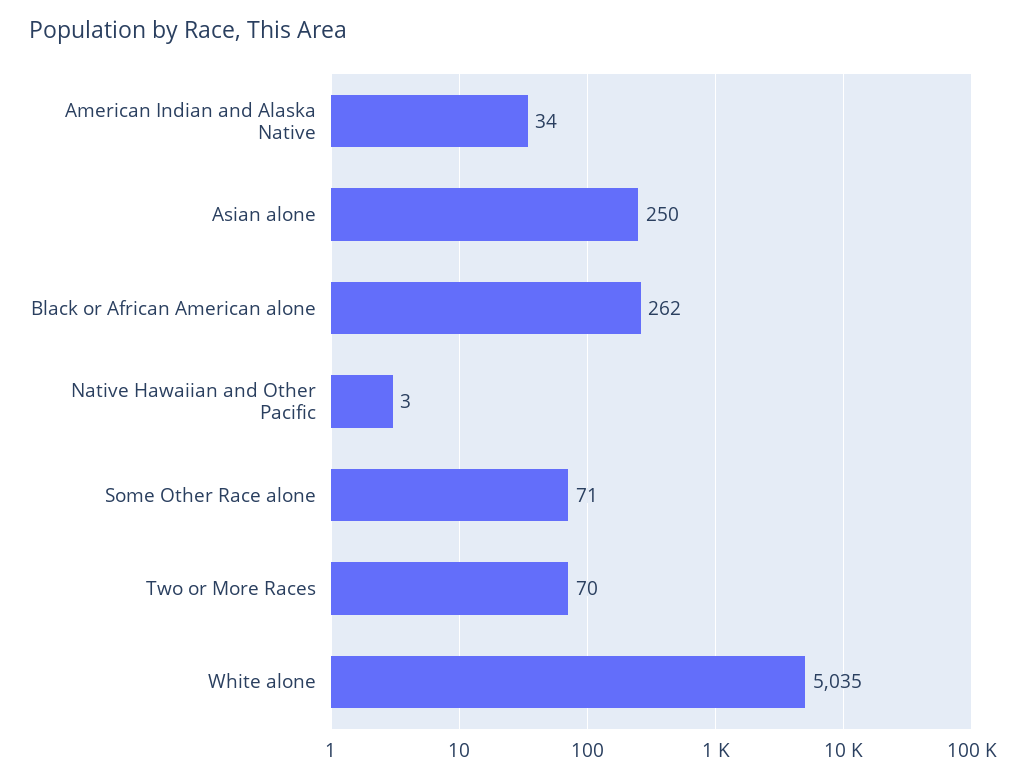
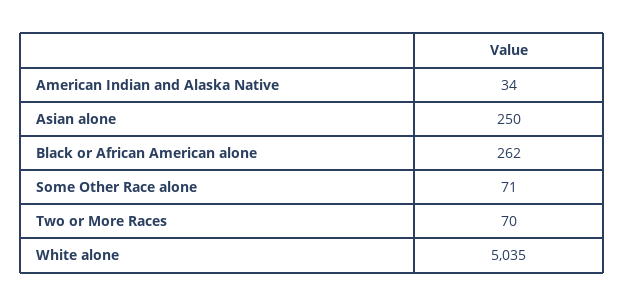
Native Hawaiian and Other Pacific: 3 -> none

